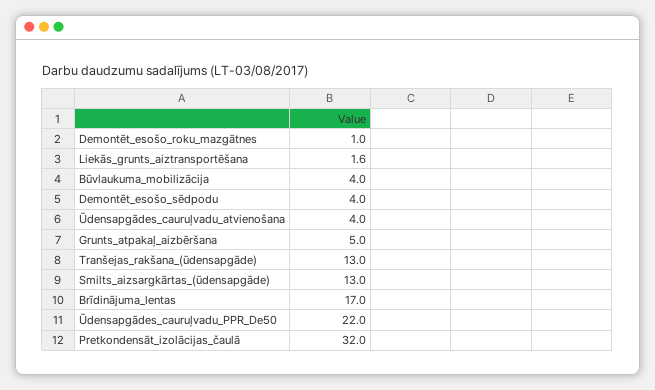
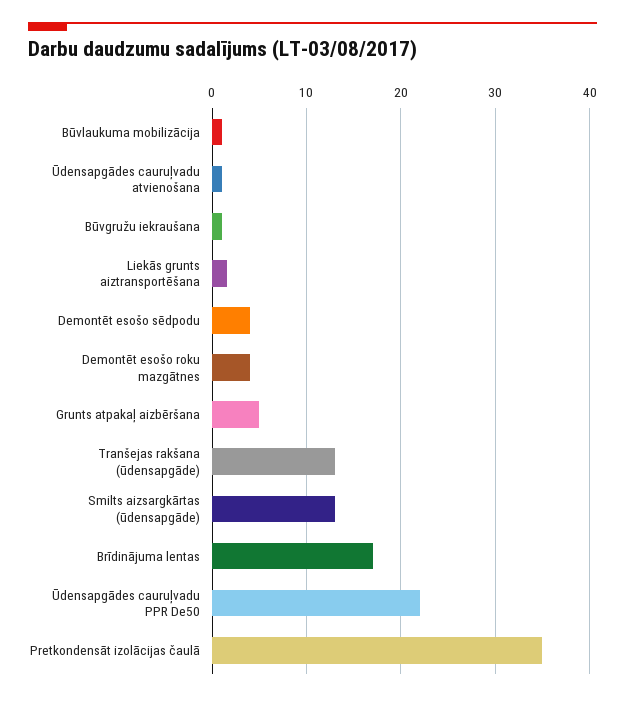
Demontēt_esošo_roku_mazgātnes: 1 -> 4
Būvlaukuma_mobilizācija: 4 -> 1
Ūdensapgādes_cauruļvadu_atvienošana: 4 -> 1
Pretkondensāt_izolācijas_čaulā: 32 -> 35
Būvgružu iekraušana: none -> 1

